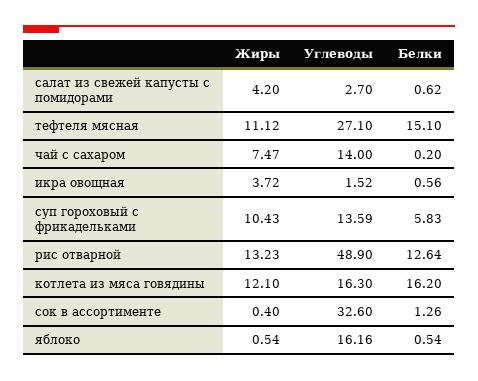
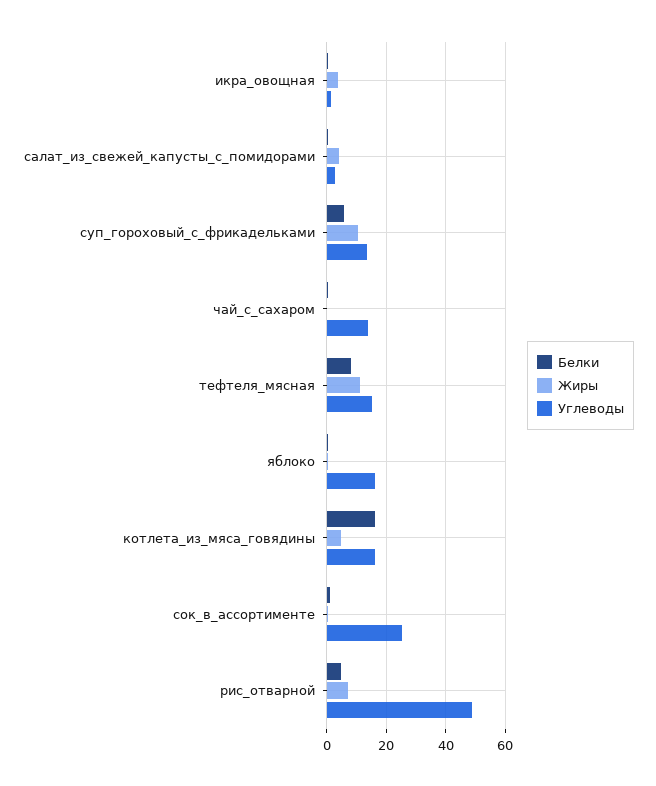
Углеводы, тефтеля мясная: 27.1 -> 15
Белки, тефтеля мясная: 15.1 -> 7.5
Жиры, чай с сахаром: 7.47 -> 0
Жиры, рис отварной: 13.23 -> 7.5
Белки, рис отварной: 12.64 -> 5
Жиры, котлета из мяса говядины: 12.1 -> 5
Углеводы, сок в ассортименте: 32.6 -> 25

